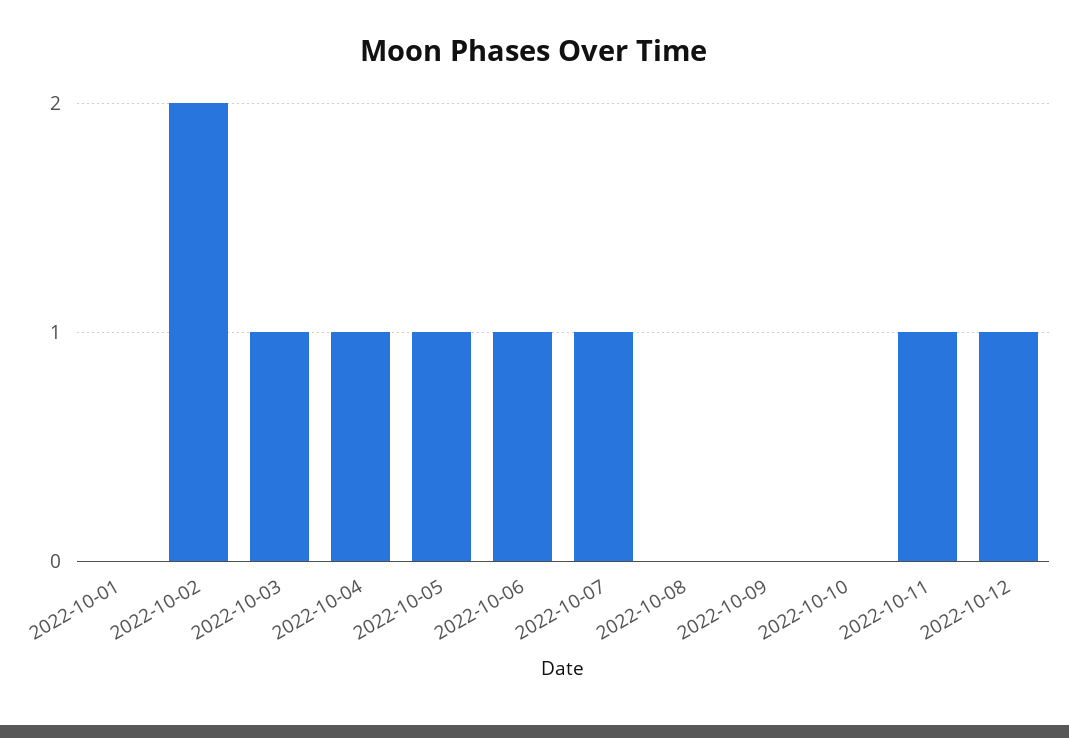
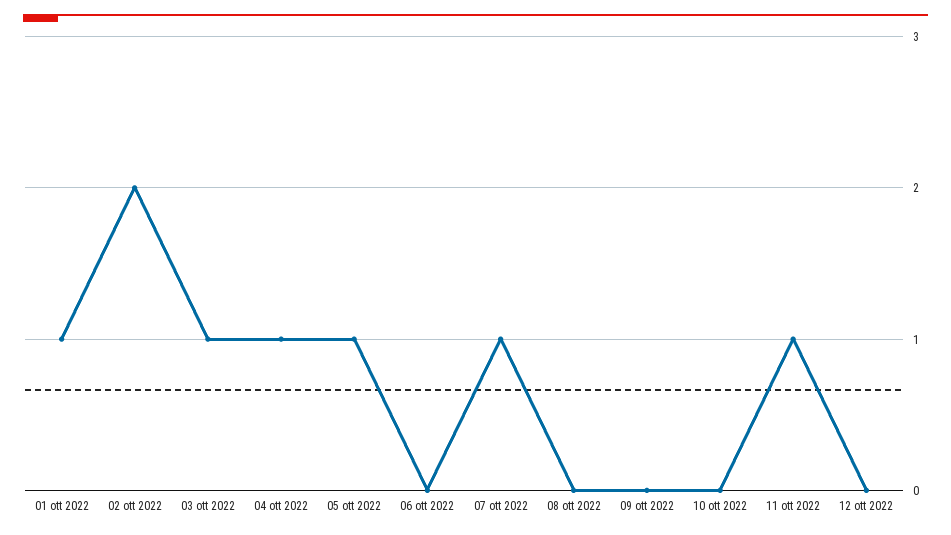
2022-10-01: 0 -> 1
2022-10-06: 1 -> 0
2022-10-12: 1 -> 0

